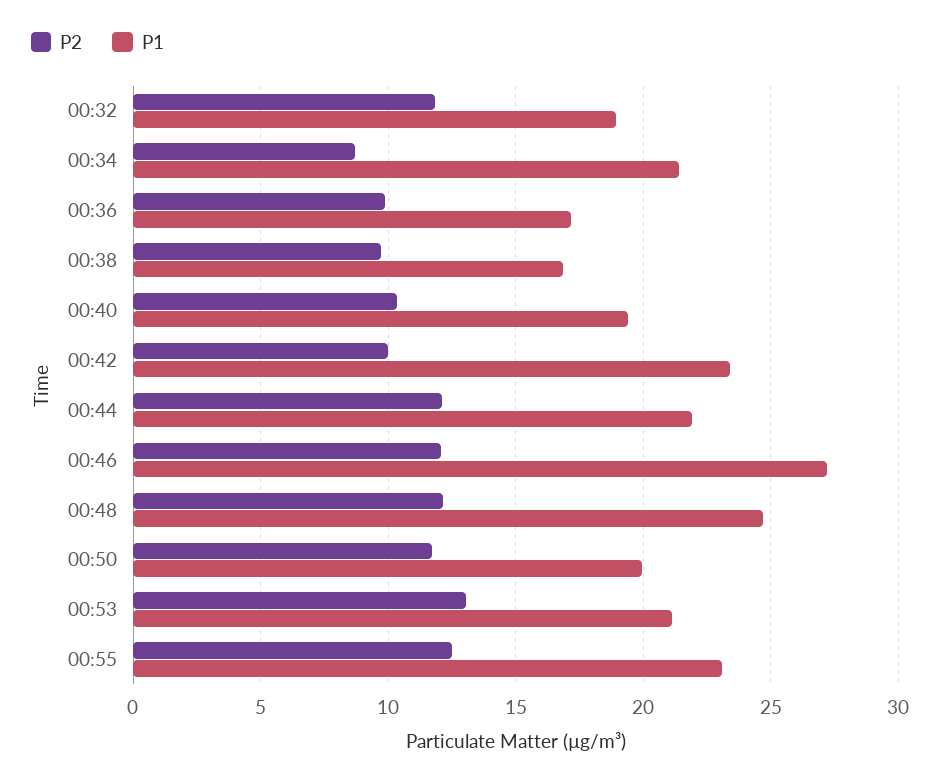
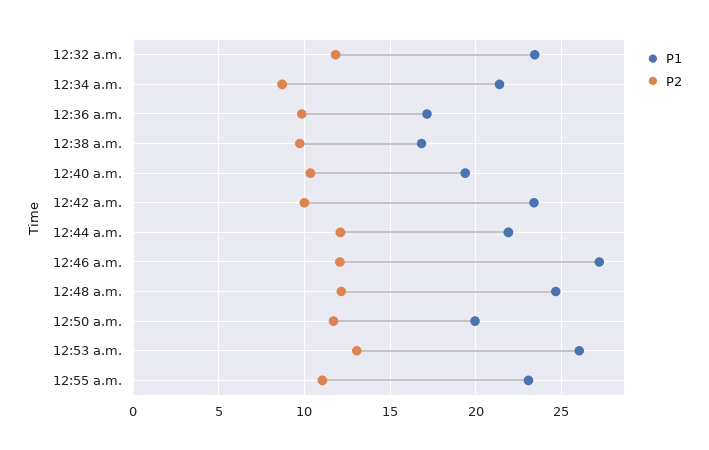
P1, 00:32: 19 -> 23.5
P1, 00:53: 21 -> 26
P2, 00:55: 12.5 -> 11

